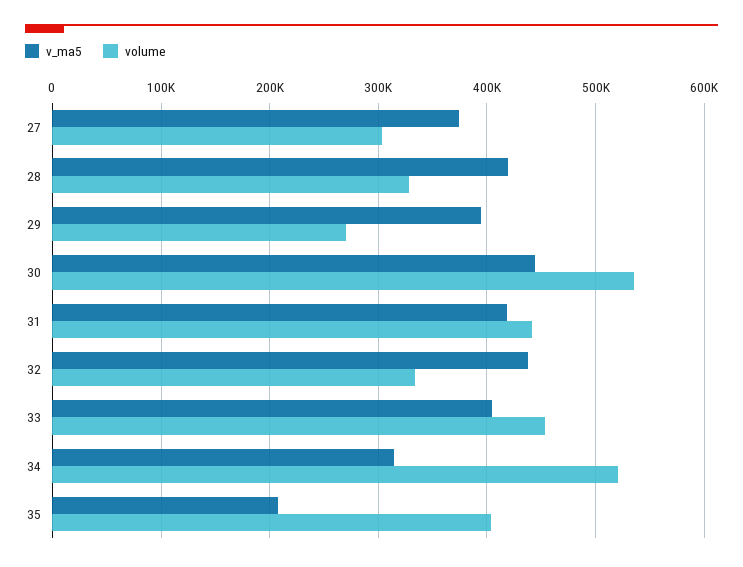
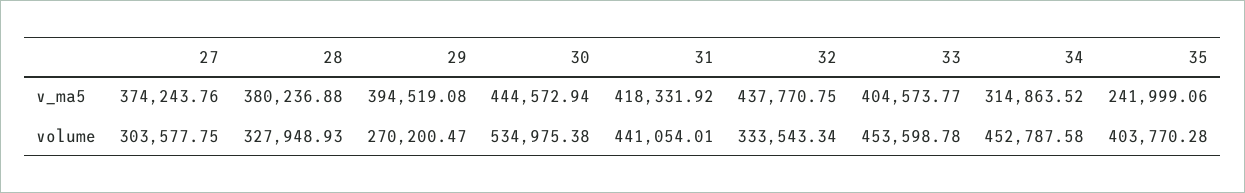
v_ma5, 28: 420000 -> 380236.88
volume, 34: 520000 -> 452787.58
v_ma5, 35: 210000 -> 241999.06

